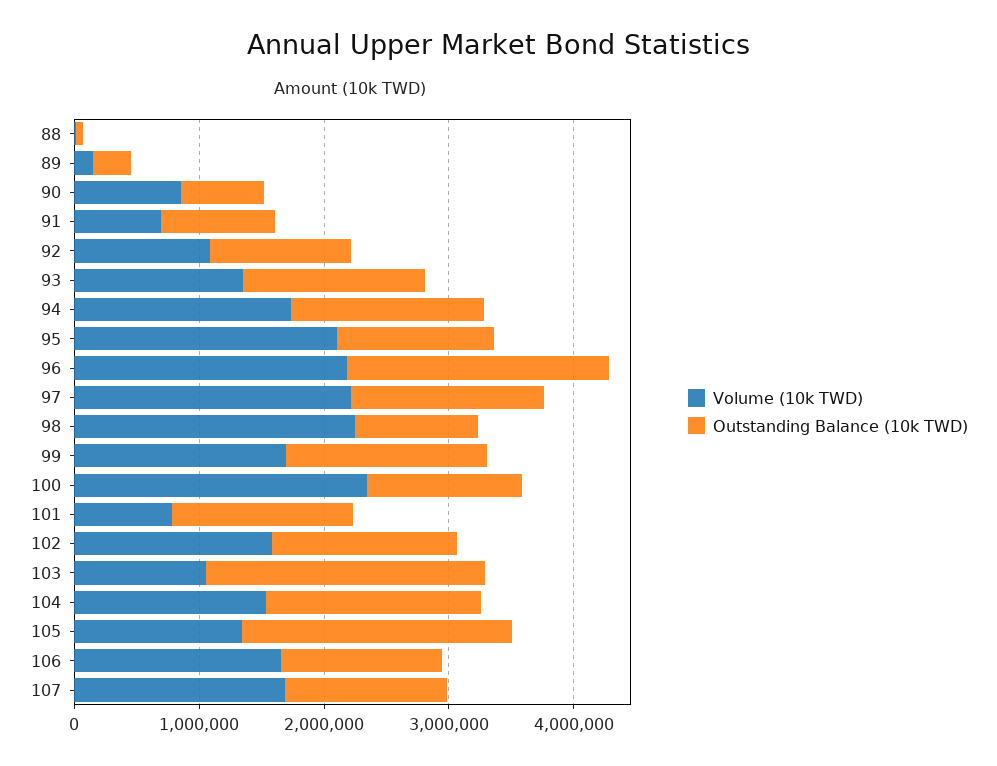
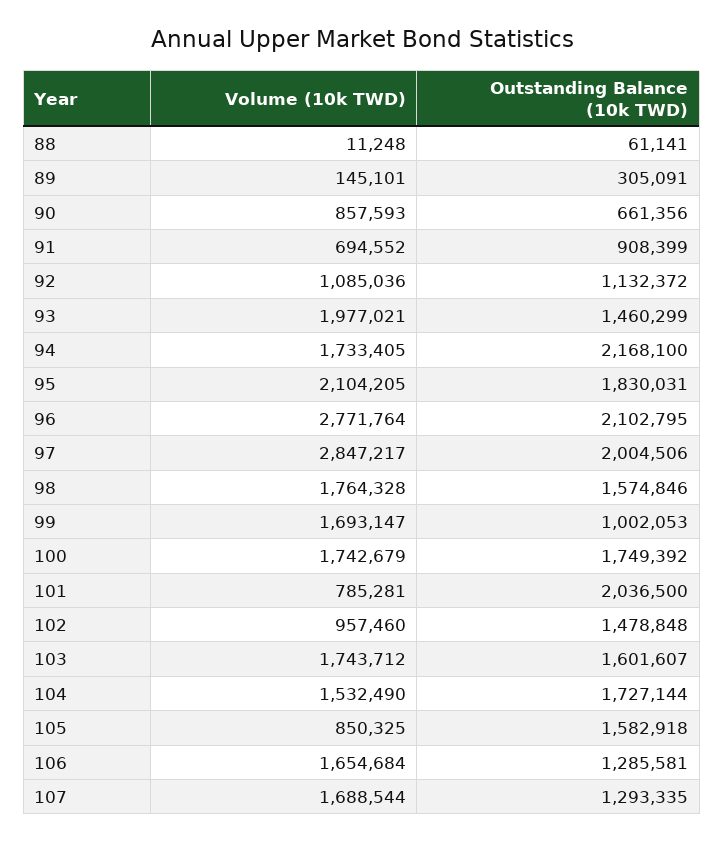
Volume (10k TWD), 93: 1400000 -> 1977021
Outstanding Balance (10k TWD), 94: 1600000 -> 2168100
Outstanding Balance (10k TWD), 95: 1200000 -> 1830031
Volume (10k TWD), 96: 2200000 -> 2771764
Volume (10k TWD), 97: 2200000 -> 2847217
Outstanding Balance (10k TWD), 97: 1600000 -> 2004506
Volume (10k TWD), 98: 2200000 -> 1764328
Outstanding Balance (10k TWD), 98: 1000000 -> 1574846
Outstanding Balance (10k TWD), 99: 1600000 -> 1002053
Volume (10k TWD), 100: 2400000 -> 1742679
Outstanding Balance (10k TWD), 100: 1200000 -> 1749392
Outstanding Balance (10k TWD), 101: 1400000 -> 2036500
Volume (10k TWD), 102: 1600000 -> 957460
Volume (10k TWD), 103: 1000000 -> 1743712
Outstanding Balance (10k TWD), 103: 2200000 -> 1601607
Volume (10k TWD), 105: 1400000 -> 850325
Outstanding Balance (10k TWD), 105: 2200000 -> 1582918

